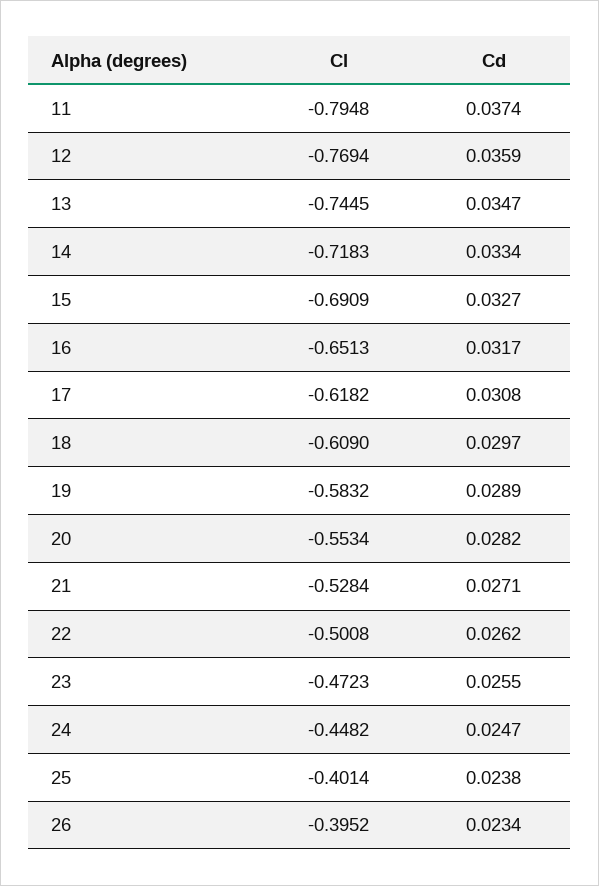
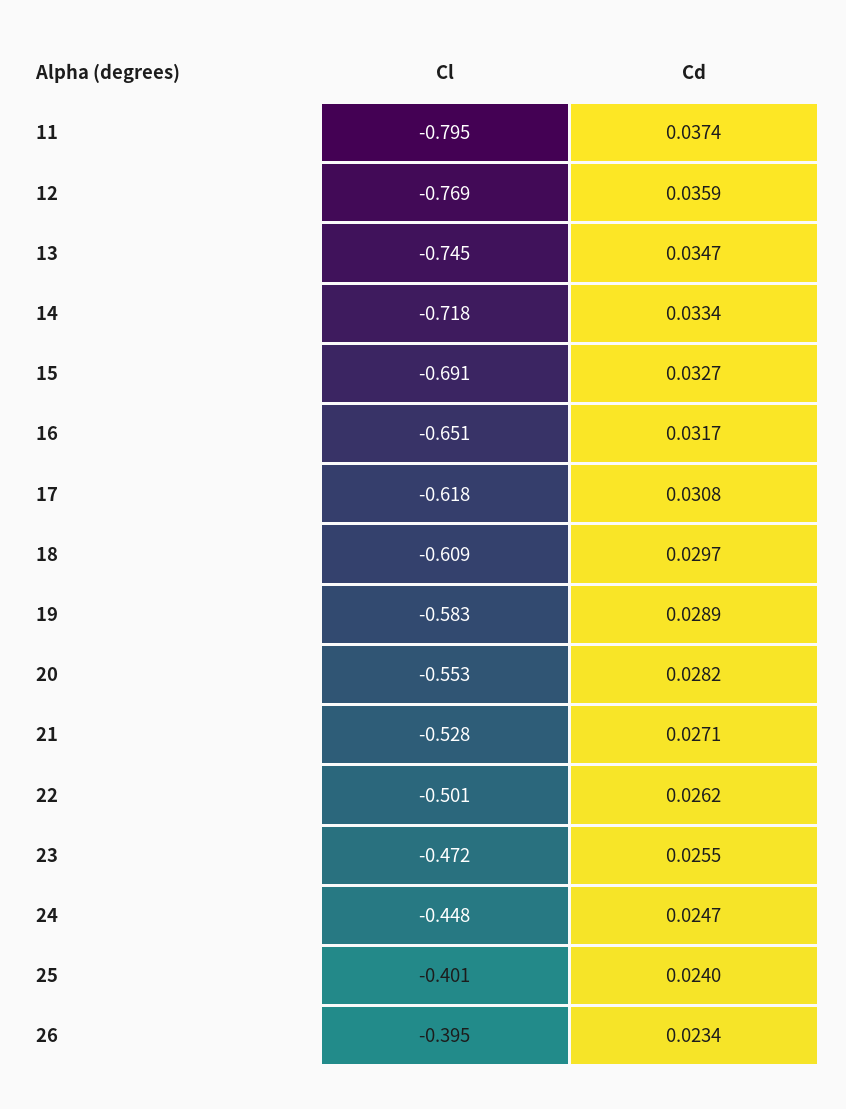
Cd, 25: 0.0238 -> 0.024

